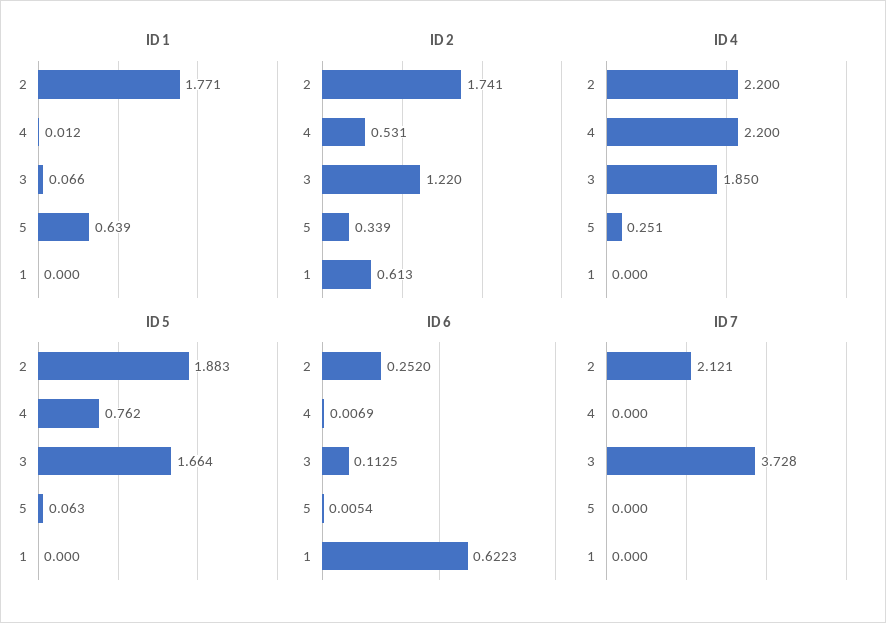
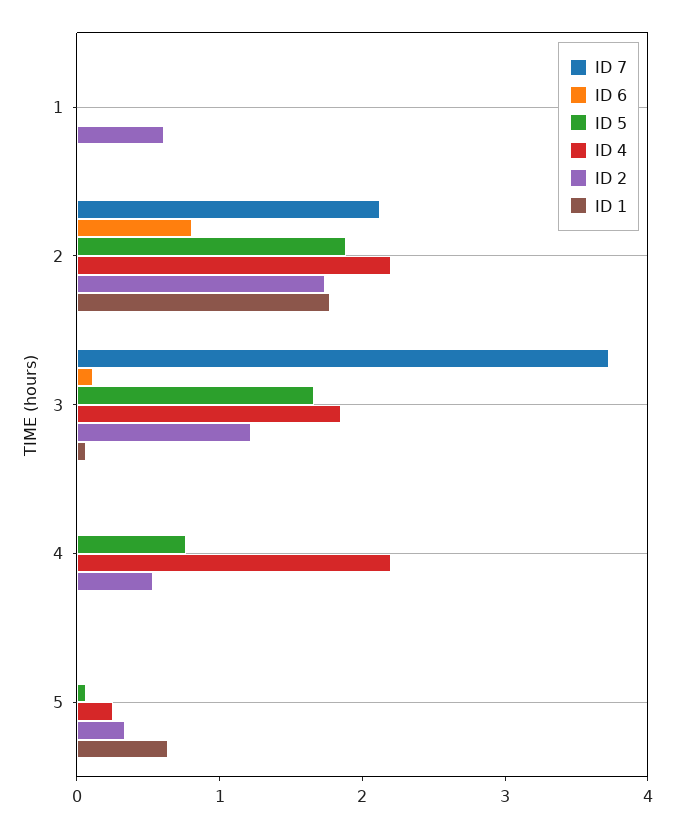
ID 6, 2: 0.252 -> 0.8
ID 6, 1: 0.6223 -> 0

